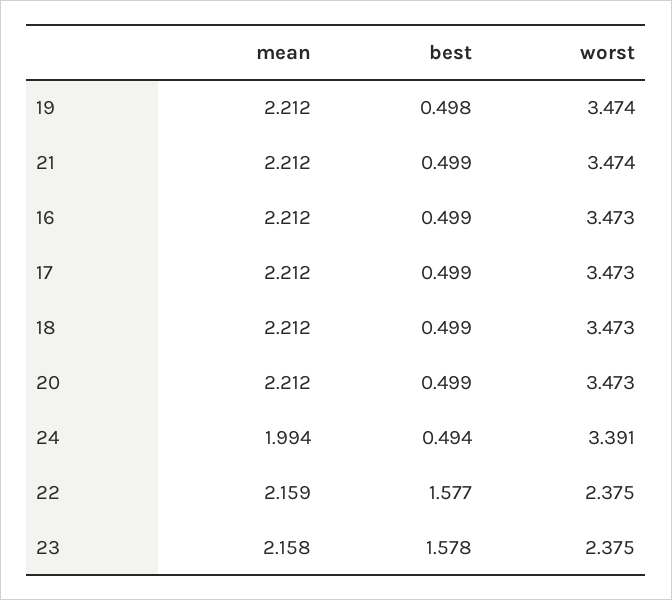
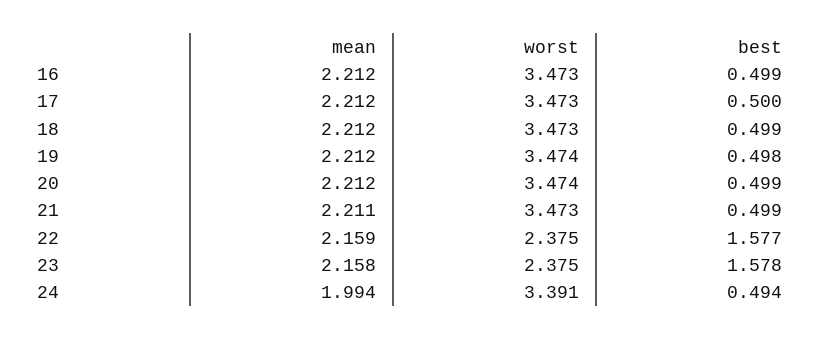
mean, 21: 2.212 -> 2.211
worst, 21: 3.474 -> 3.473
best, 17: 0.499 -> 0.5
worst, 20: 3.473 -> 3.474

